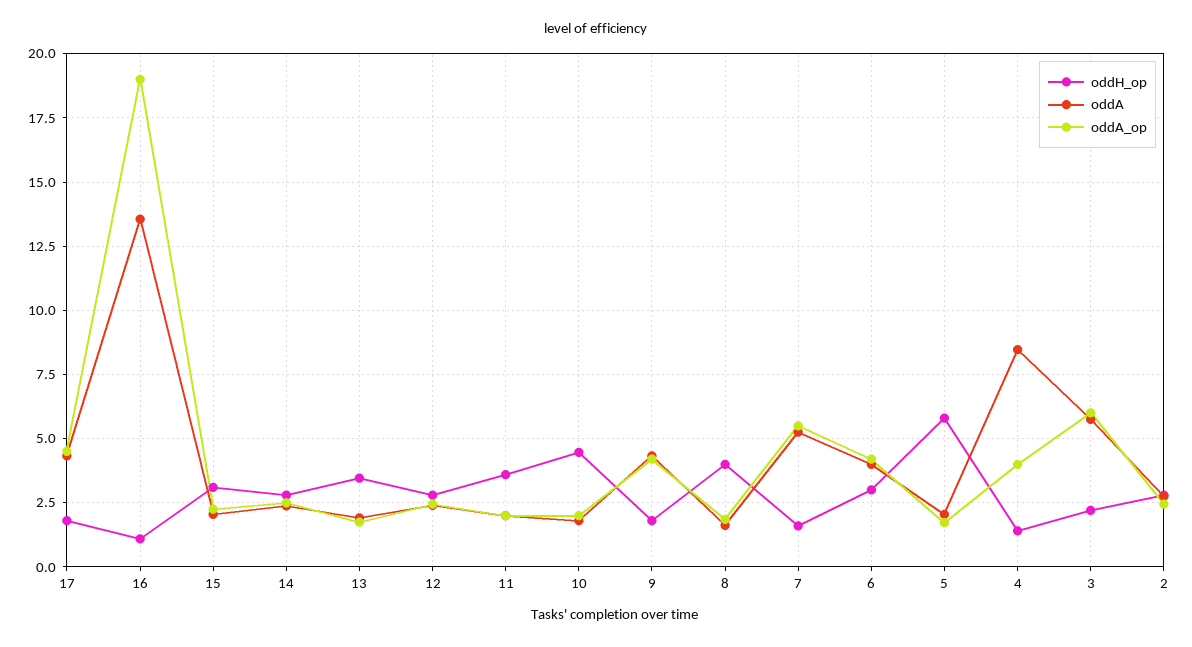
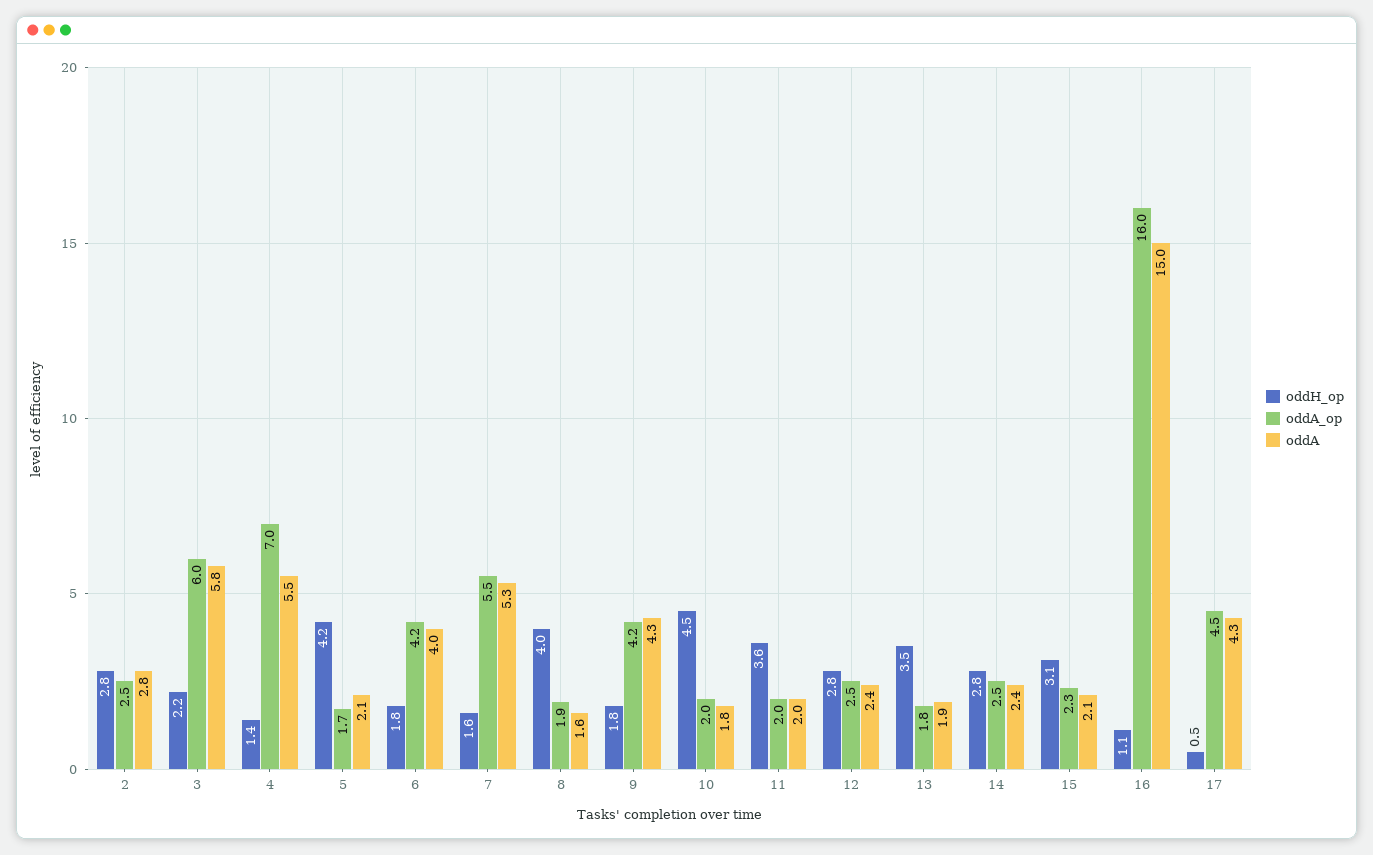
oddH_op, 17: 1.75 -> 0.5
oddA, 16: 13.5 -> 15
oddA_op, 16: 19 -> 16
oddH_op, 6: 3 -> 1.8
oddH_op, 5: 5.75 -> 4.2
oddA, 4: 8.5 -> 5.5
oddA_op, 4: 4 -> 7

